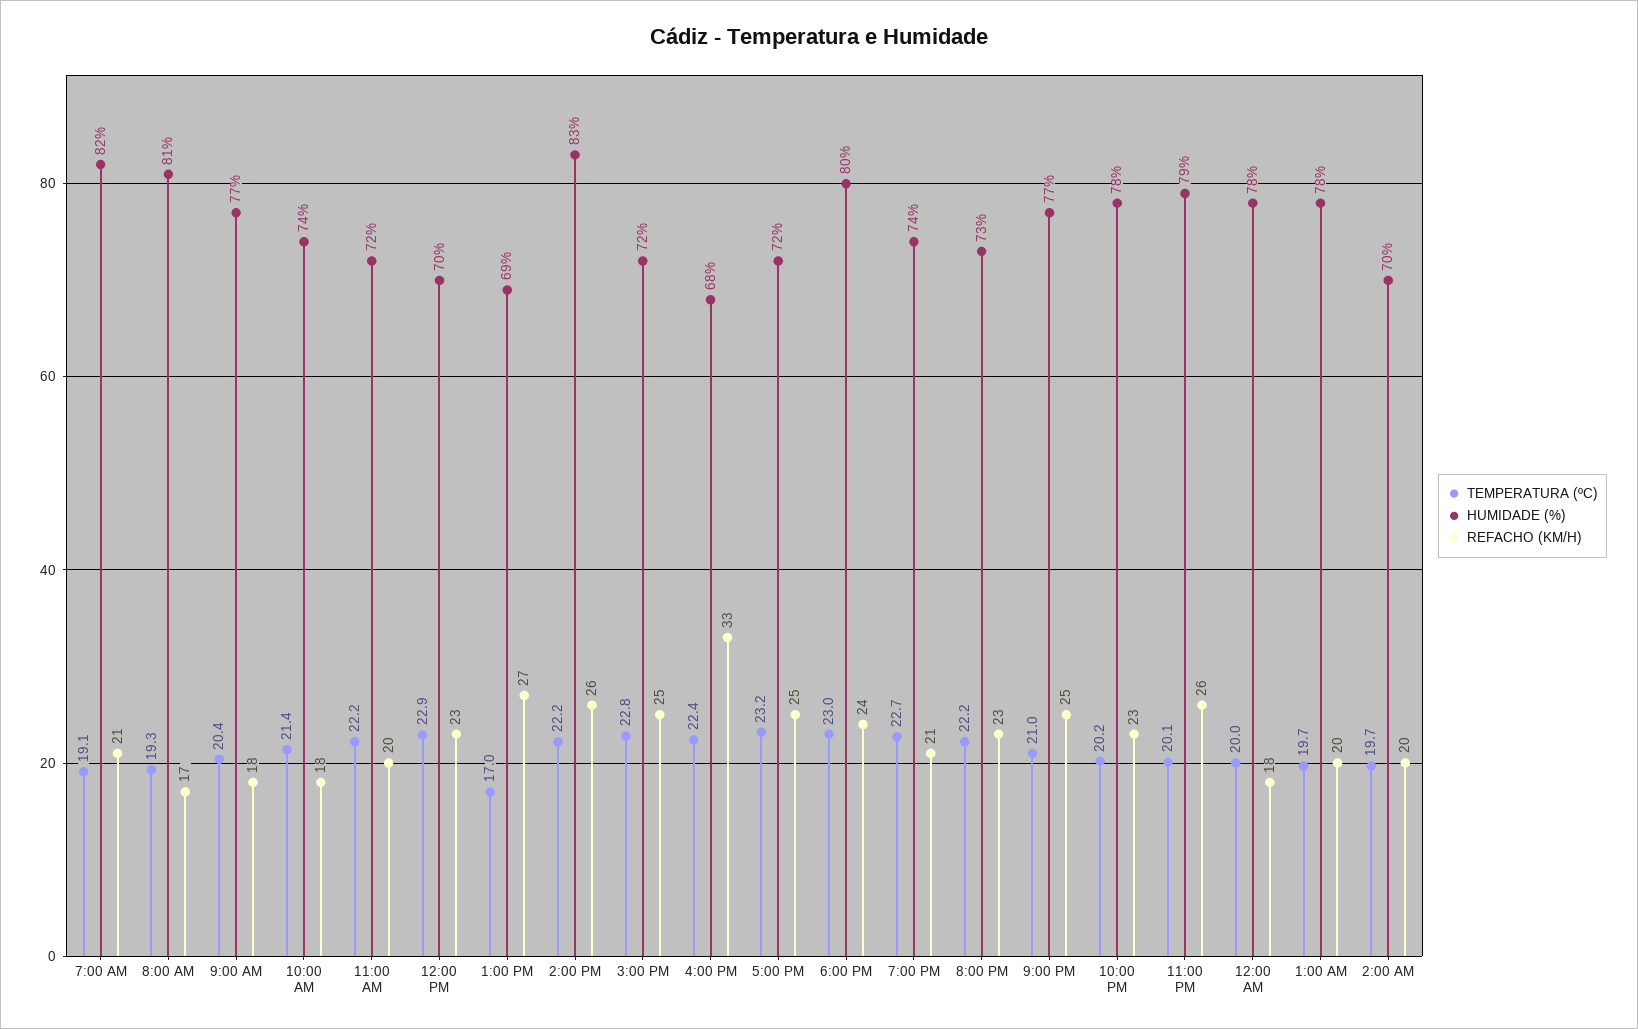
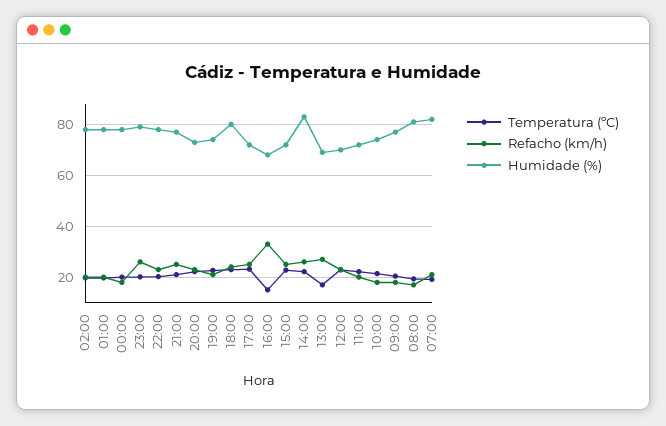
TEMPERATURA (ºC), 4:00 PM: 22.4 -> 15
HUMIDADE (%), 2:00 AM: 70 -> 77.5

